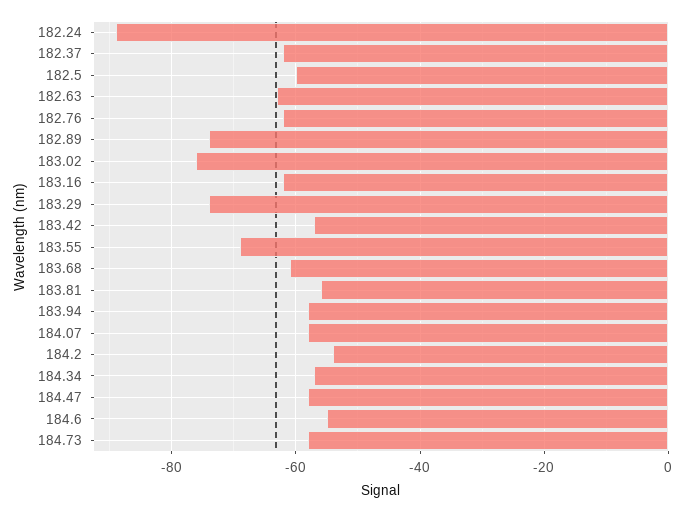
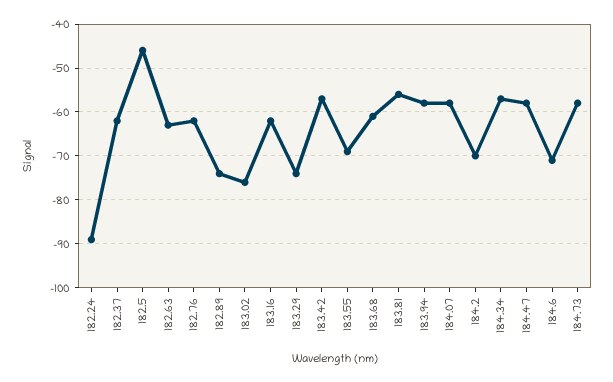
182.5: -60 -> -45
184.2: -55 -> -70
184.6: -55 -> -70

